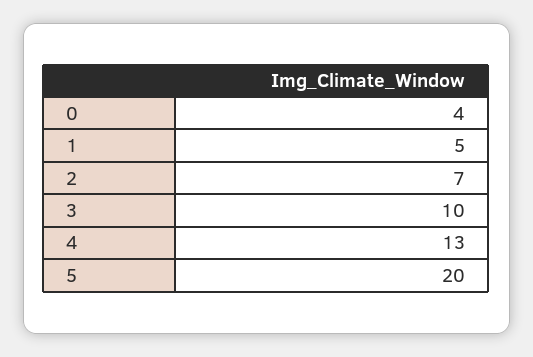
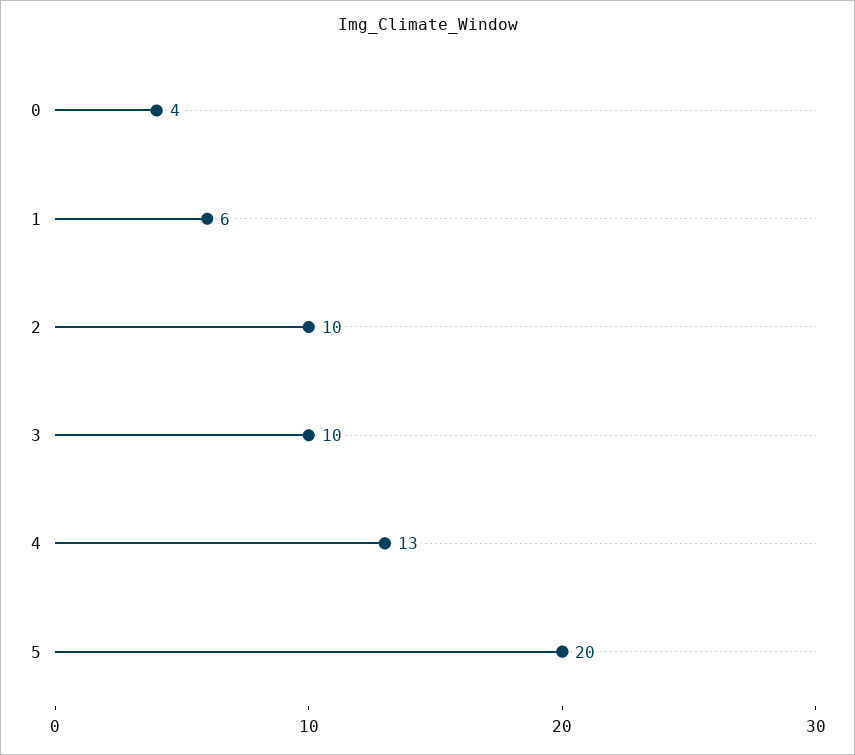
1: 5 -> 6
2: 7 -> 10

